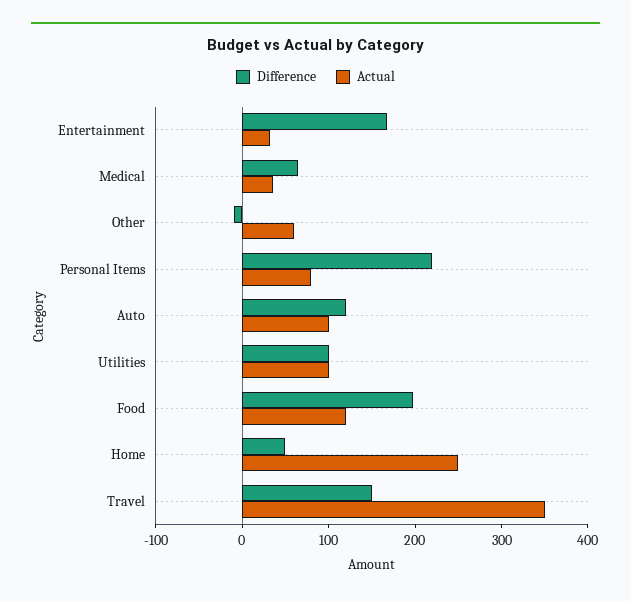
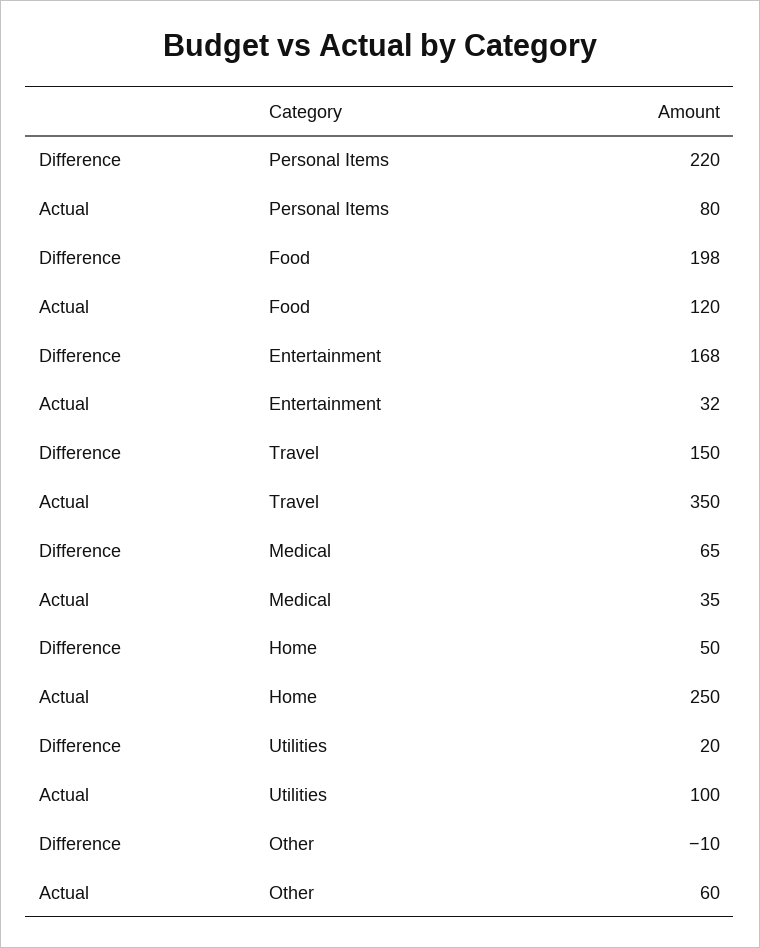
Difference, Auto: 120 -> none
Actual, Auto: 100 -> none
Difference, Utilities: 100 -> 20

